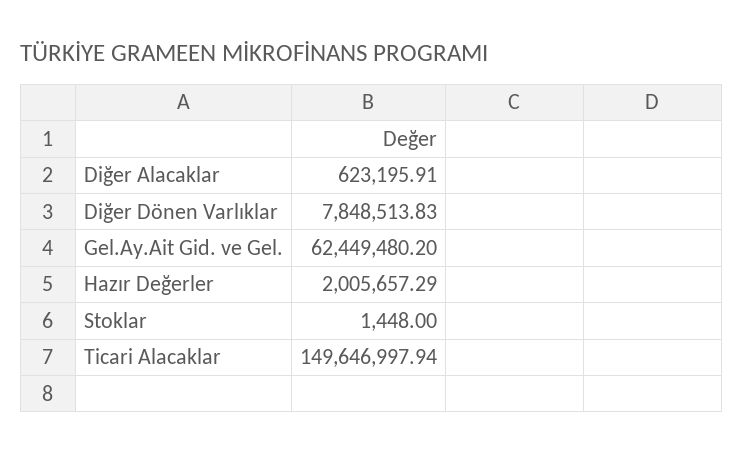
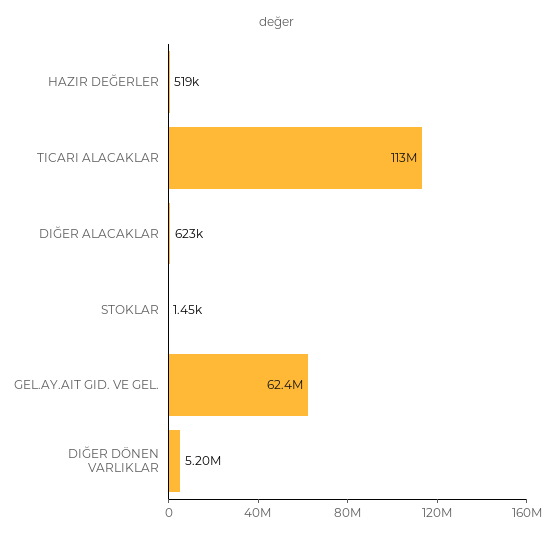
Diğer Dönen Varlıklar: 7848513.83 -> 5200000
Hazır Değerler: 2005657.29 -> 519000
Ticari Alacaklar: 149646997.94 -> 113000000

